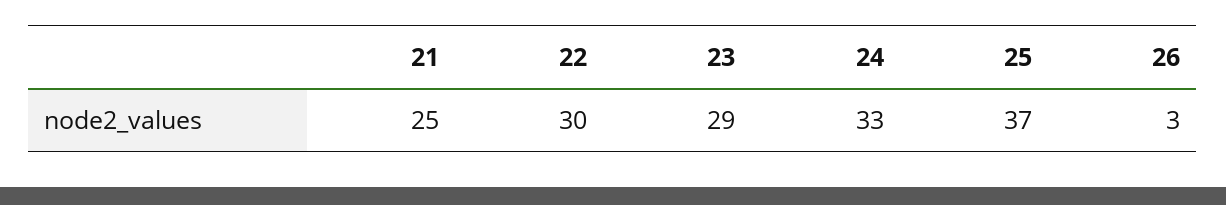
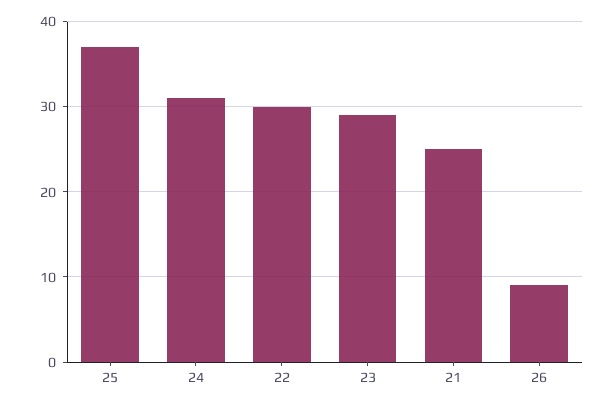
24: 33 -> 31
26: 3 -> 9

